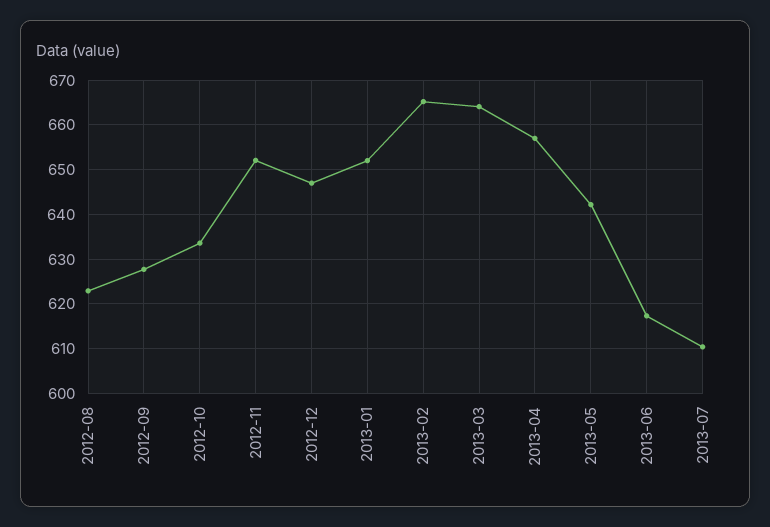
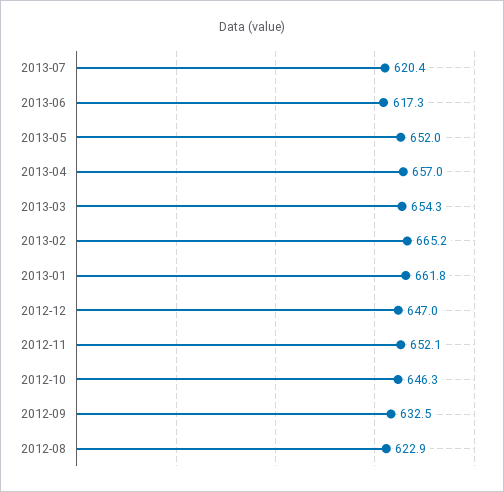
2012-09: 628 -> 632.5
2012-10: 634 -> 646.3
2013-01: 652 -> 661.8
2013-03: 664 -> 654.3
2013-05: 642 -> 652
2013-07: 610 -> 620.4

